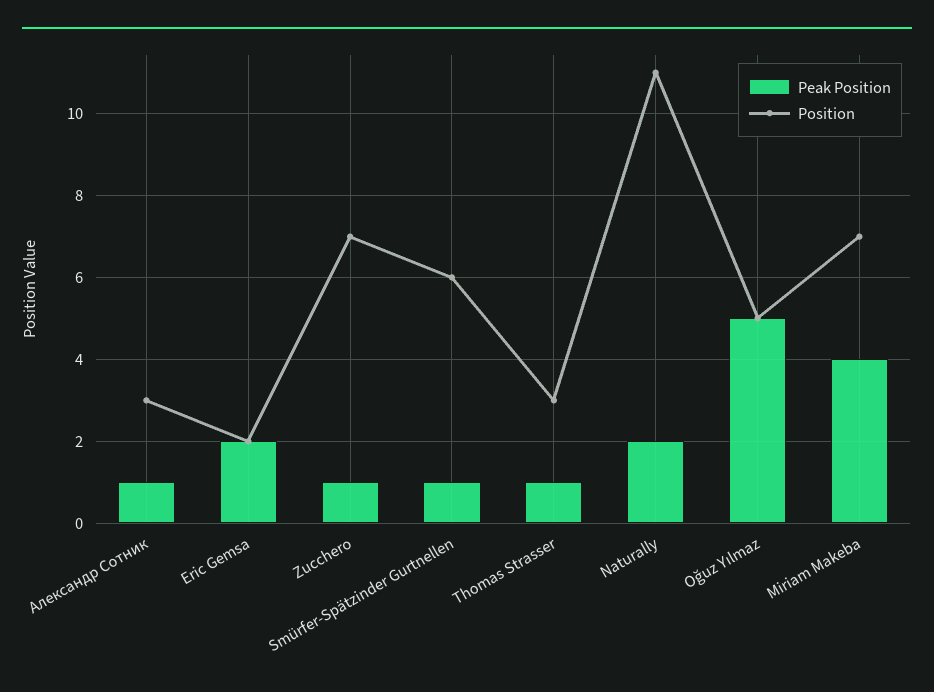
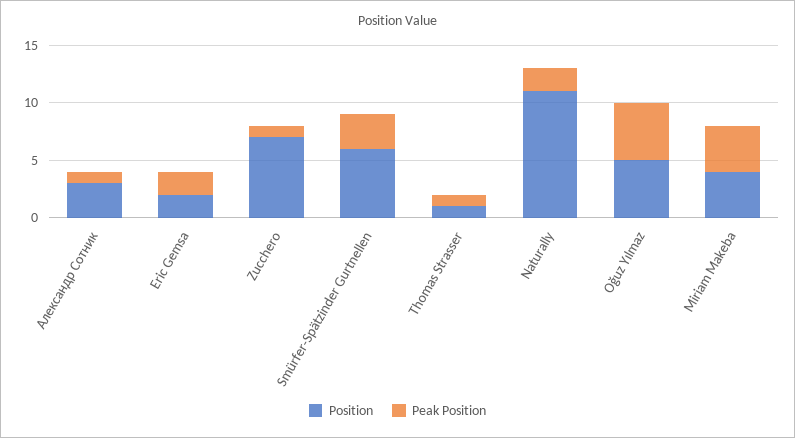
Peak Position, Smürfer-Spätzinder Gurtnellen: 1 -> 3
Position, Thomas Strasser: 3 -> 1
Position, Miriam Makeba: 7 -> 4

